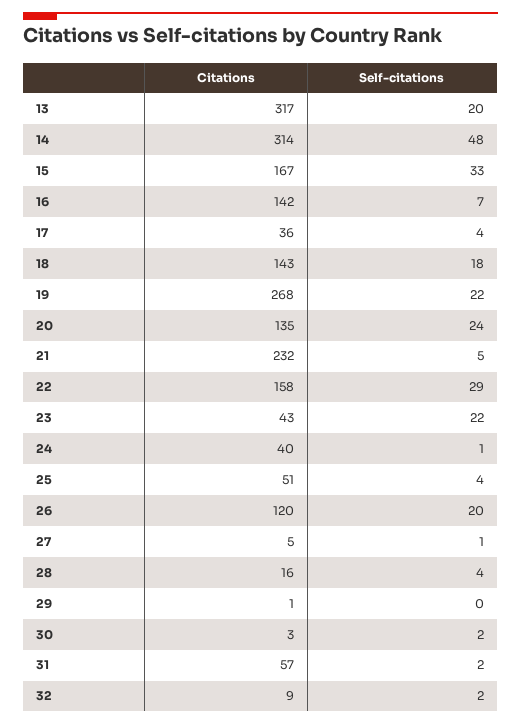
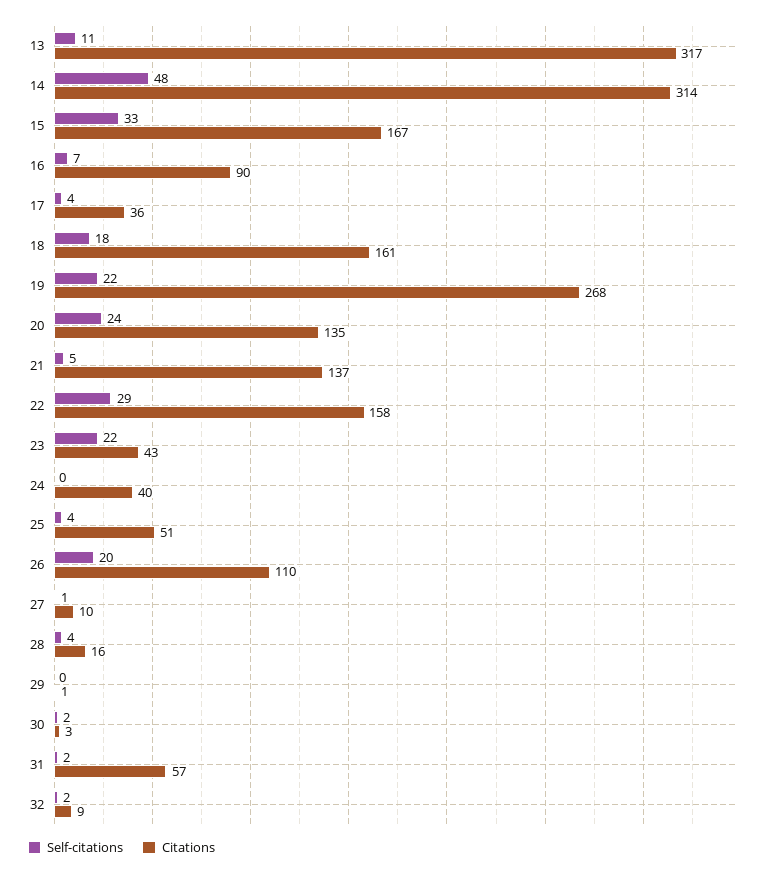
Self-citations, 13: 20 -> 11
Citations, 16: 142 -> 90
Citations, 18: 143 -> 161
Citations, 21: 232 -> 137
Self-citations, 24: 1 -> 0
Citations, 26: 120 -> 110
Citations, 27: 5 -> 10

